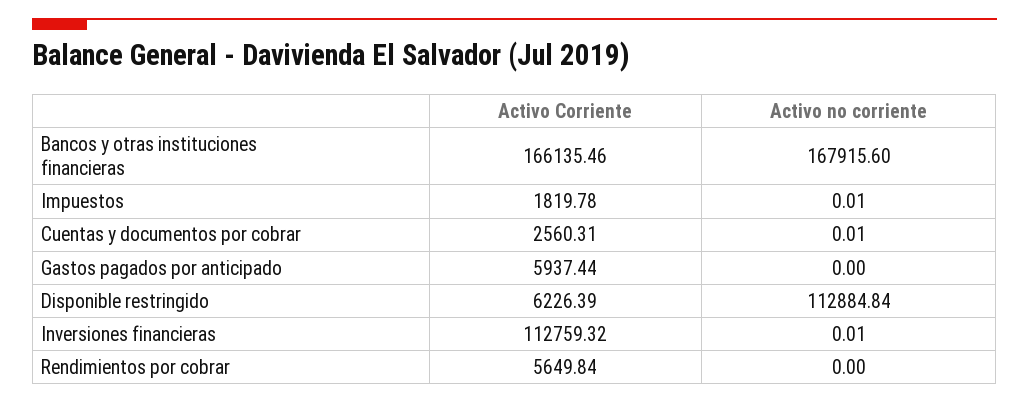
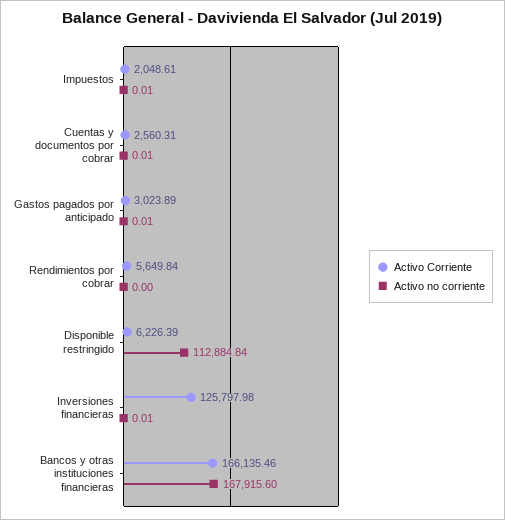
Activo Corriente, Impuestos: 1819.78 -> 2048.61
Activo Corriente, Gastos pagados por anticipado: 5937.44 -> 3023.89
Activo no corriente, Gastos pagados por anticipado: 0 -> 0.01
Activo Corriente, Inversiones financieras: 112759.32 -> 125797.98

